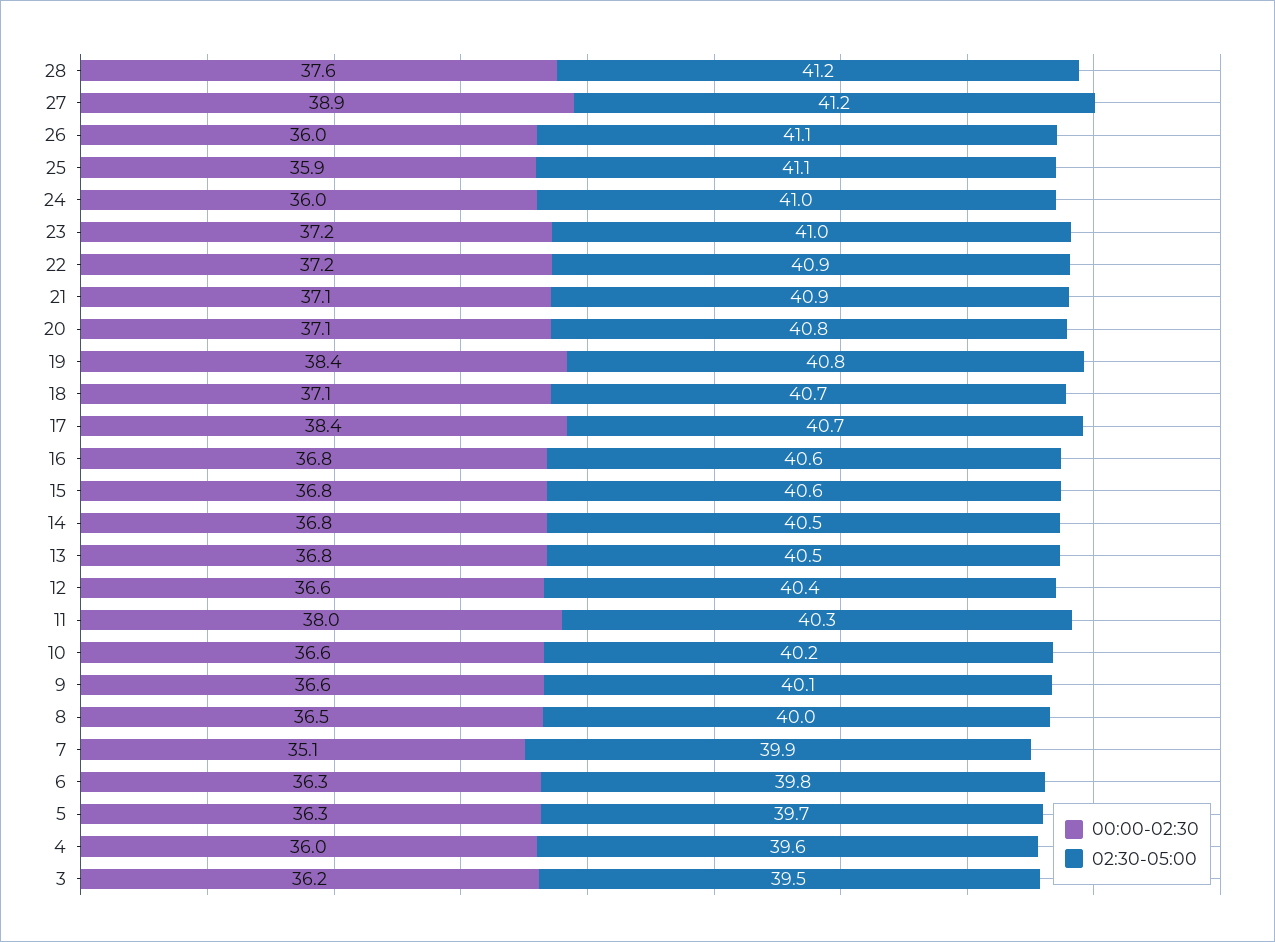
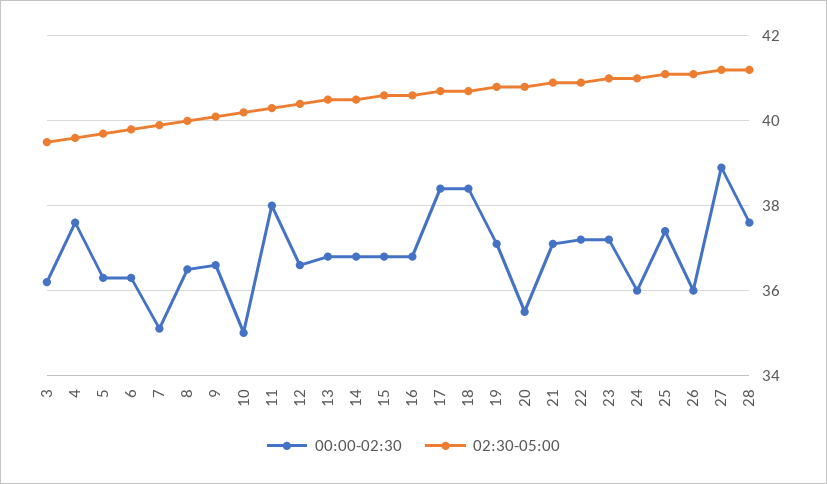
00:00-02:30, 25: 35.9 -> 37.5
00:00-02:30, 20: 37.1 -> 35.5
00:00-02:30, 19: 38.4 -> 37
00:00-02:30, 18: 37.1 -> 38.5
00:00-02:30, 10: 36.6 -> 35
00:00-02:30, 4: 36 -> 37.5

